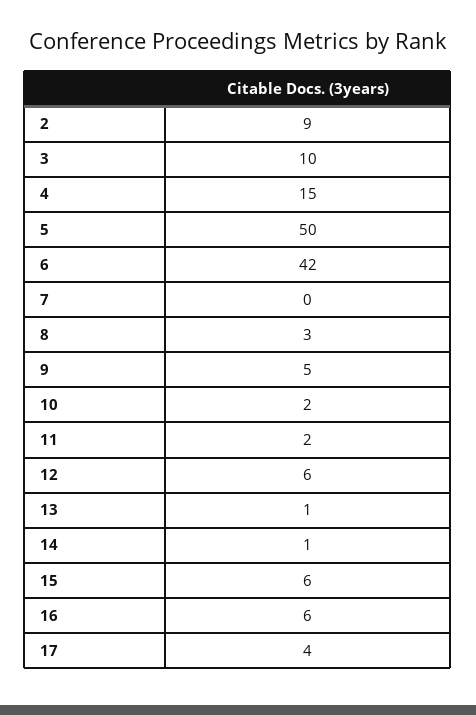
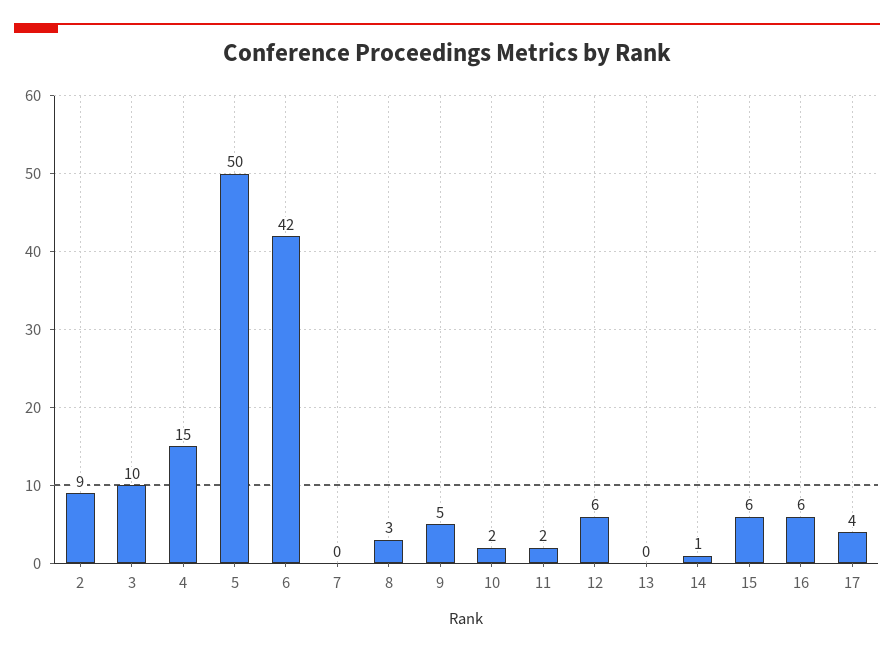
13: 1 -> 0

